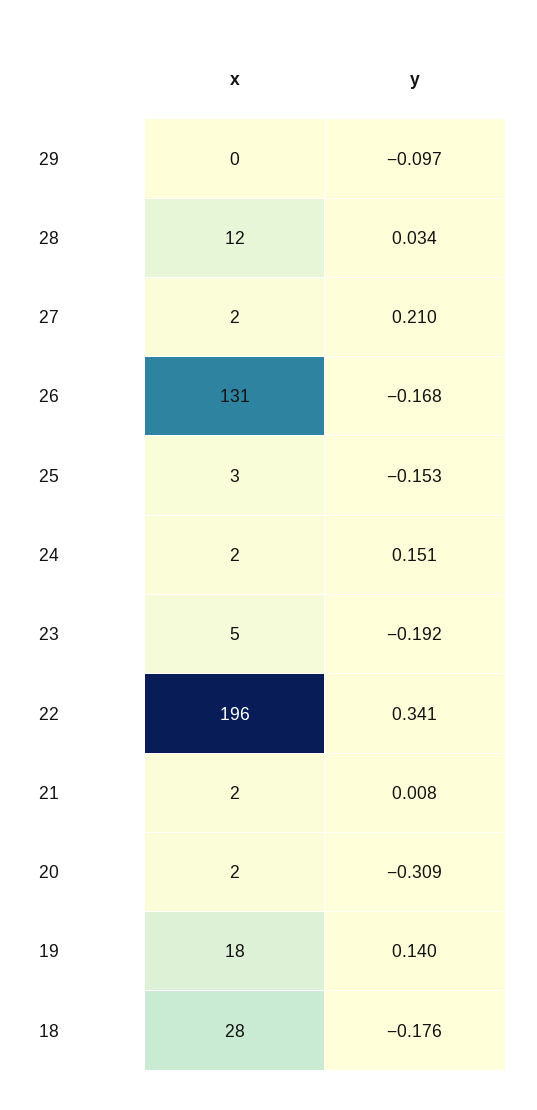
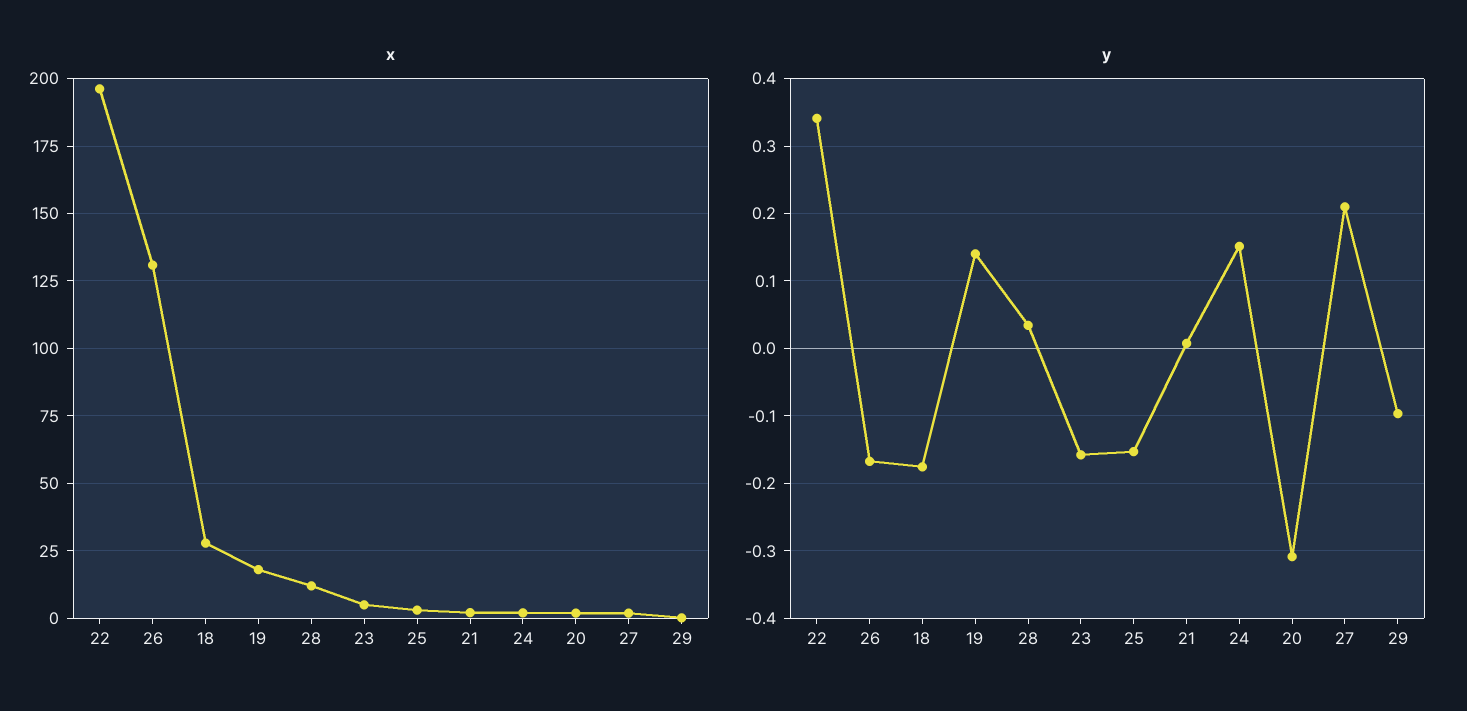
y, 23: -0.192 -> -0.16

